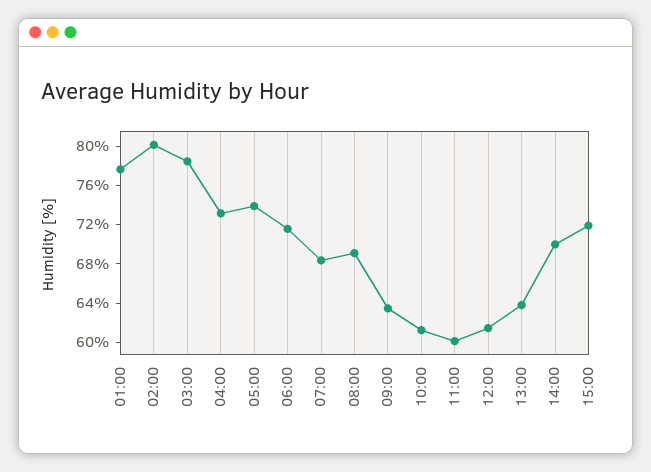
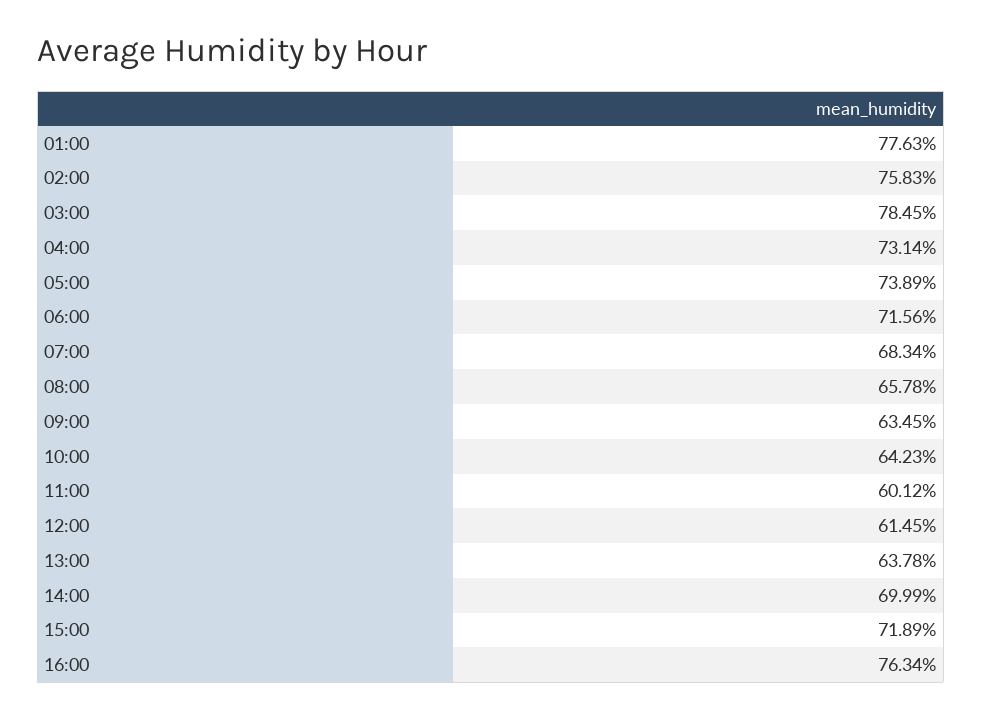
02:00: 80 -> 75.83
08:00: 69 -> 65.78
10:00: 61 -> 64.23
16:00: none -> 76.34

